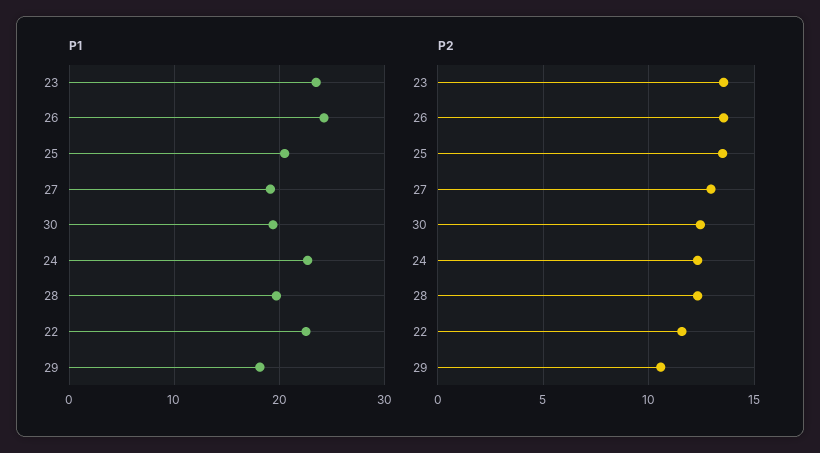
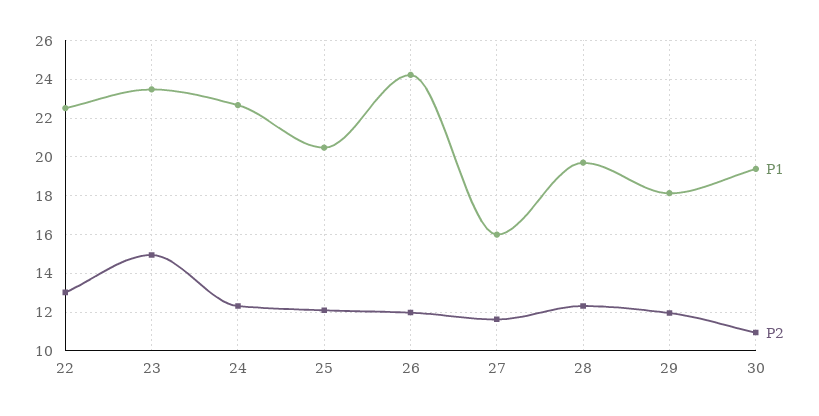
P1, 27: 19 -> 16
P2, 23: 13.5 -> 15
P2, 26: 13.5 -> 12
P2, 25: 13.5 -> 12
P2, 27: 13 -> 11.5
P2, 30: 12.5 -> 11
P2, 22: 11.5 -> 13
P2, 29: 10.5 -> 12

